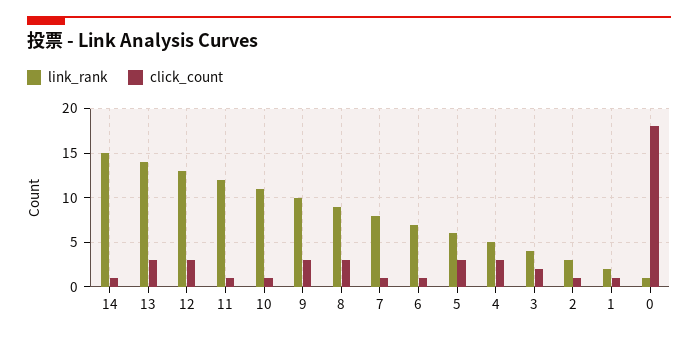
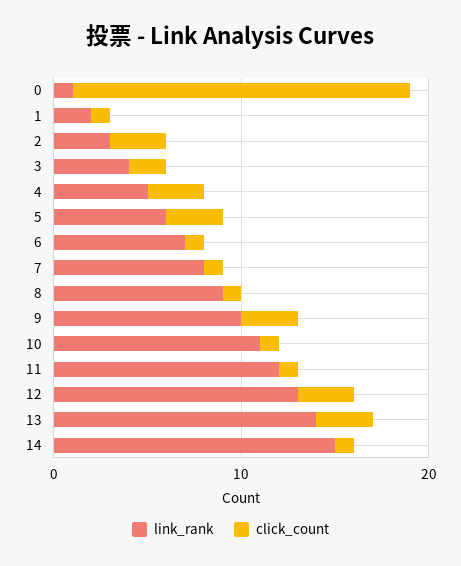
click_count, 8: 3 -> 1
click_count, 2: 1 -> 3

